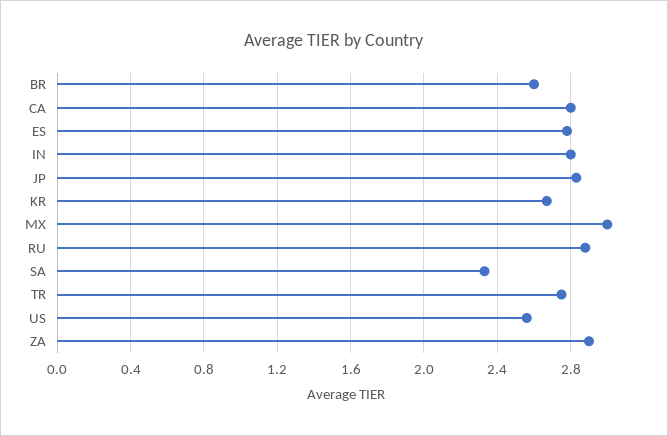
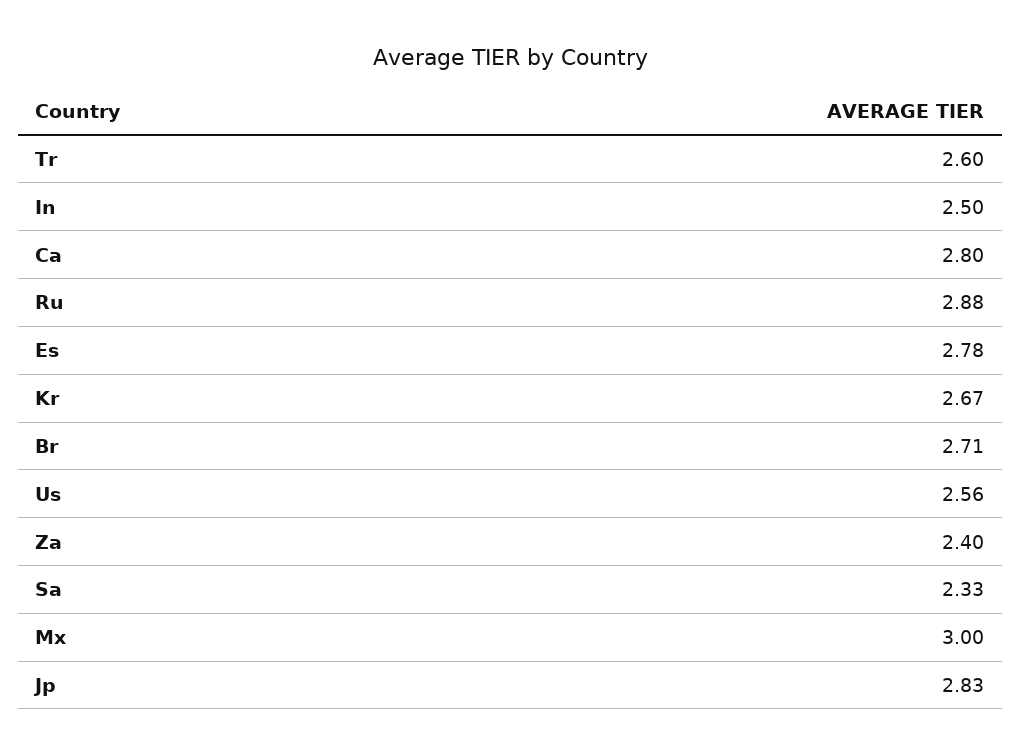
BR: 2.6 -> 2.71
IN: 2.8 -> 2.5
TR: 2.75 -> 2.6
ZA: 2.9 -> 2.4

